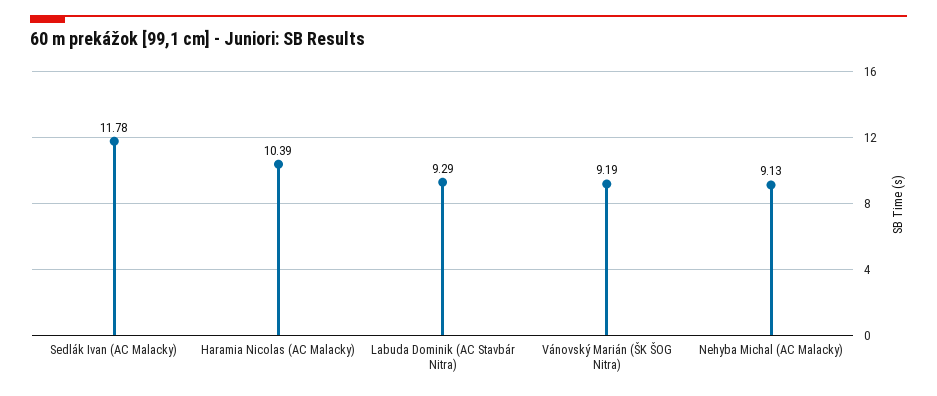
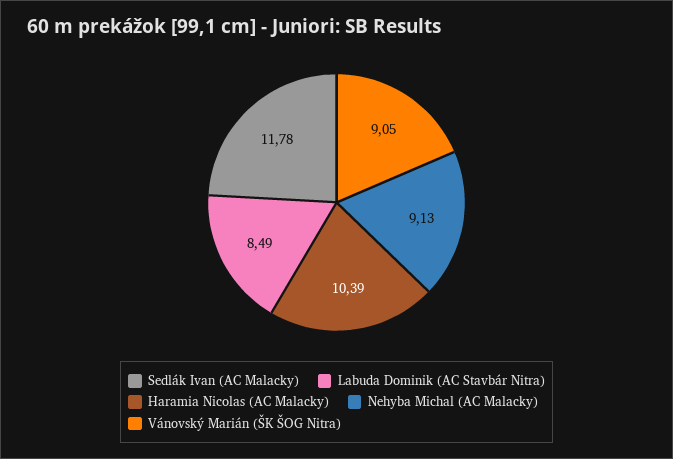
Labuda Dominik (AC Stavbár Nitra): 9.29 -> 8.49
Vánovský Marián (ŠK ŠOG Nitra): 9.19 -> 9.05

